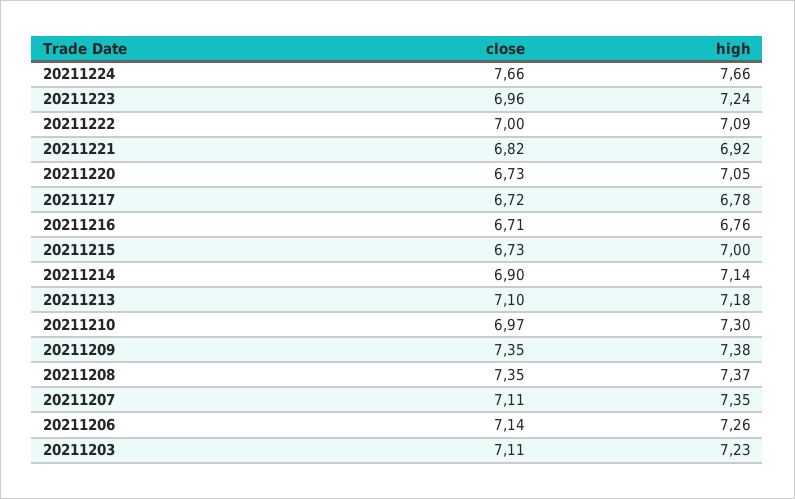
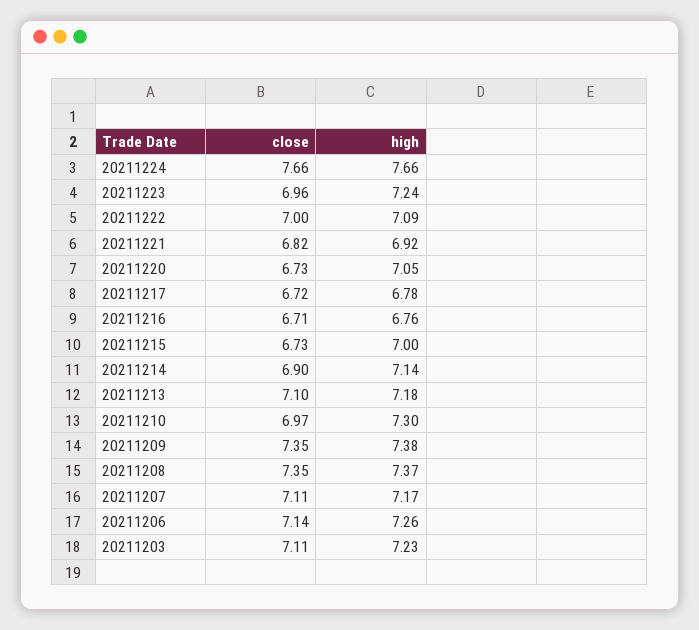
high, 20211207: 7.35 -> 7.17

